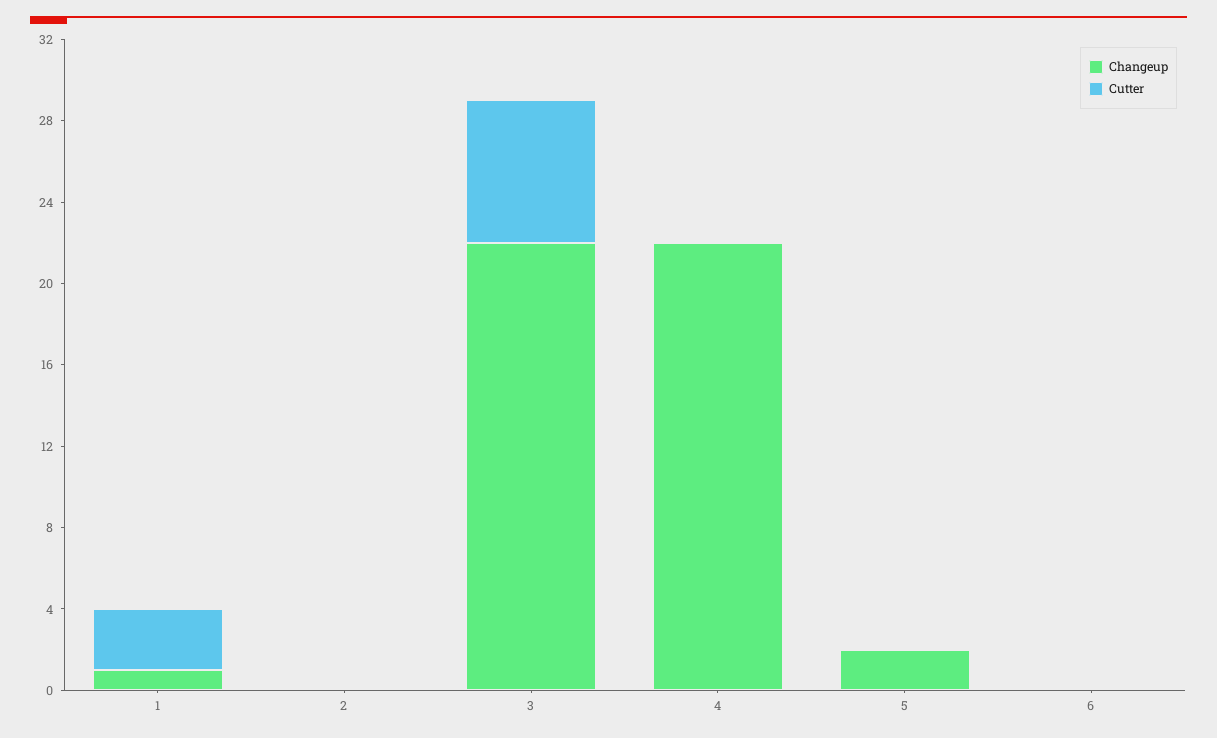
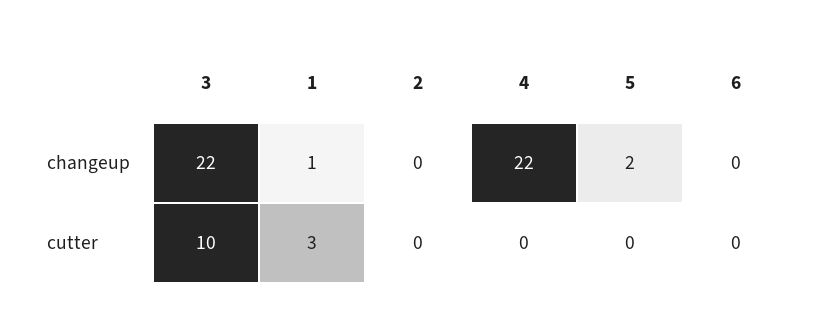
Cutter, 3: 7 -> 10

